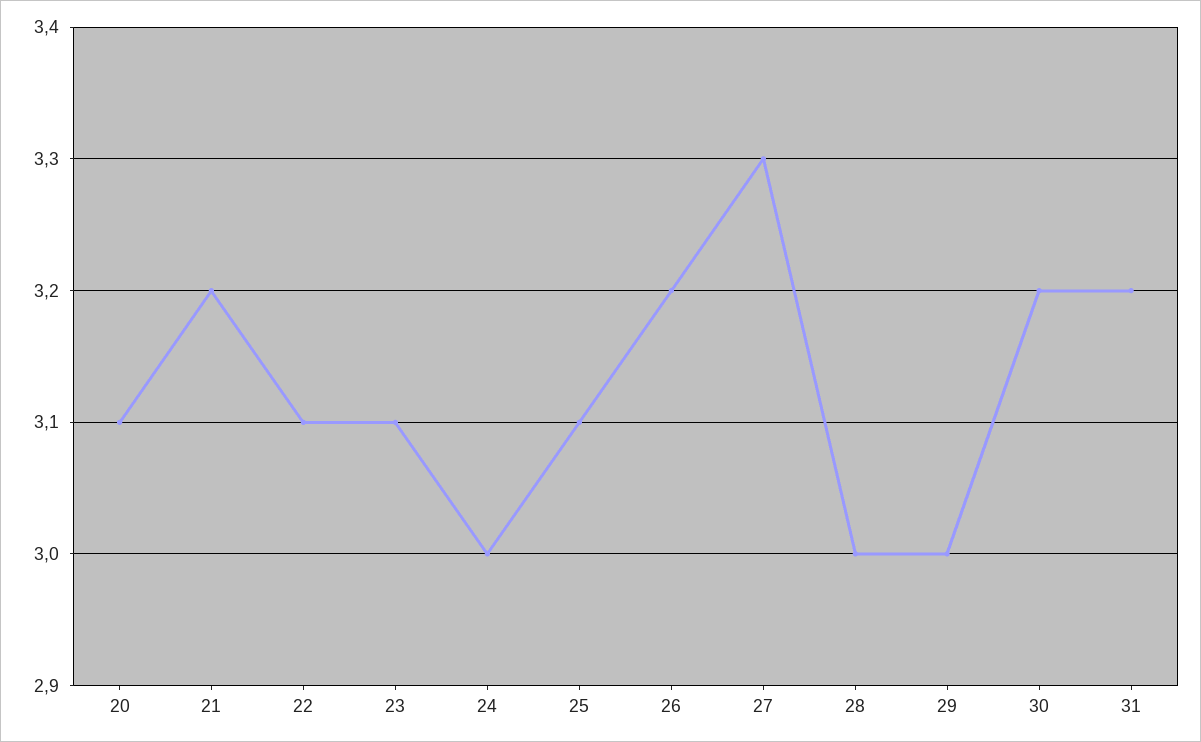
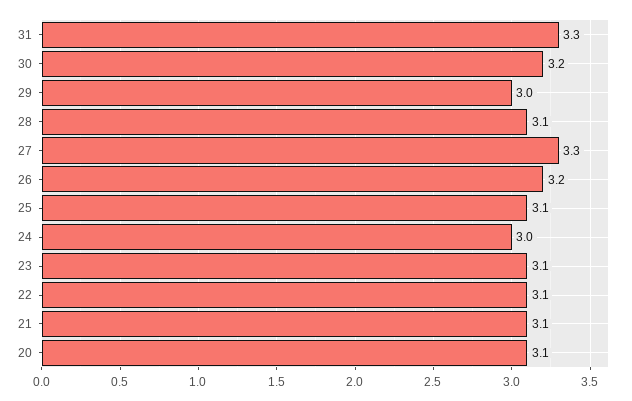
21: 3.2 -> 3.1
28: 3 -> 3.1
31: 3.2 -> 3.3

